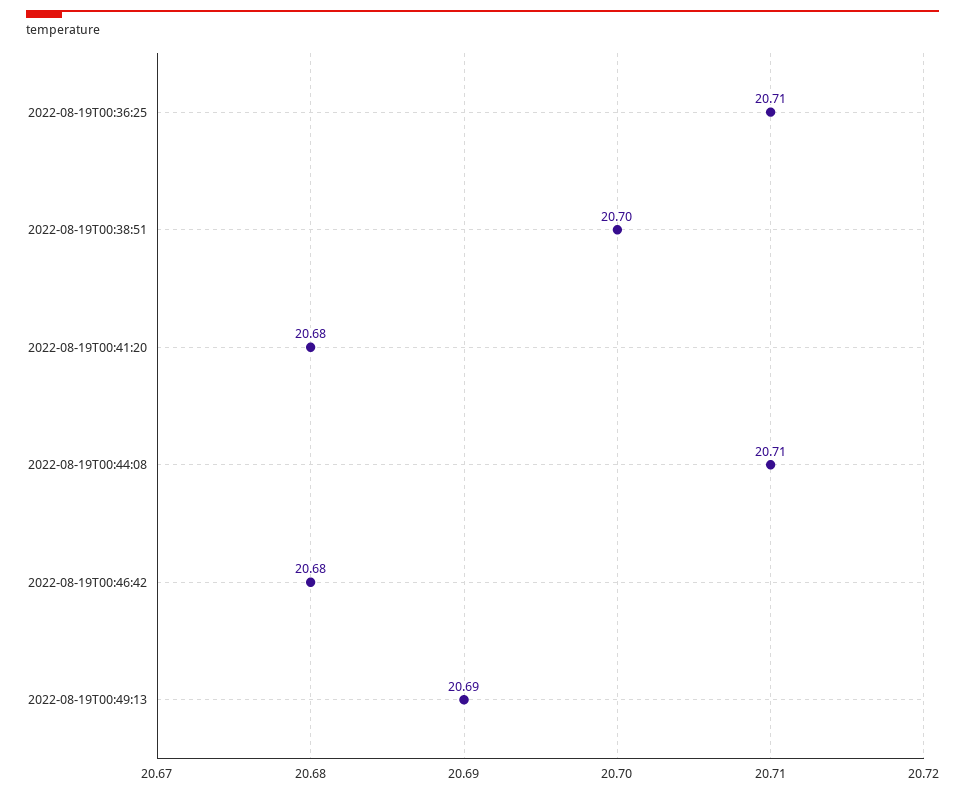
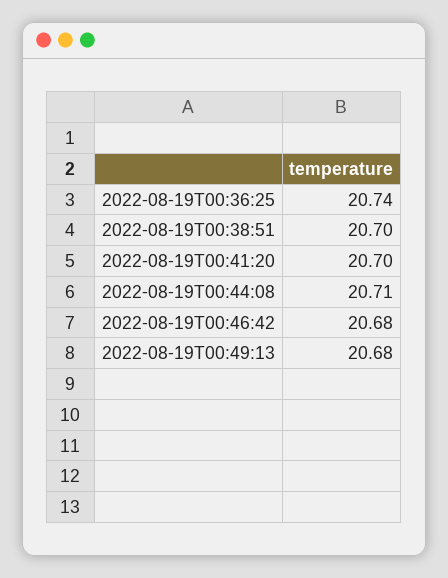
2022-08-19T00:36:25: 20.71 -> 20.74
2022-08-19T00:41:20: 20.68 -> 20.7
2022-08-19T00:49:13: 20.69 -> 20.68

